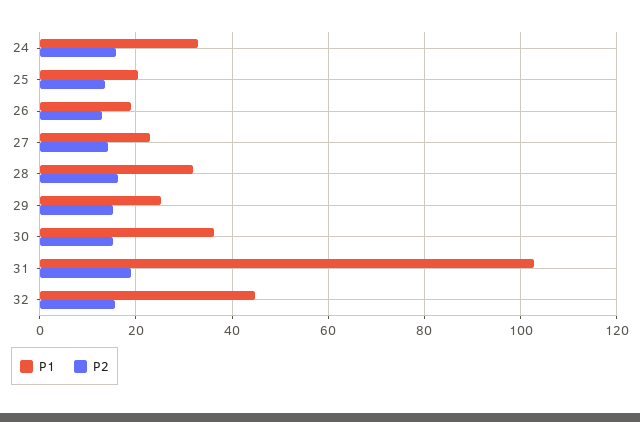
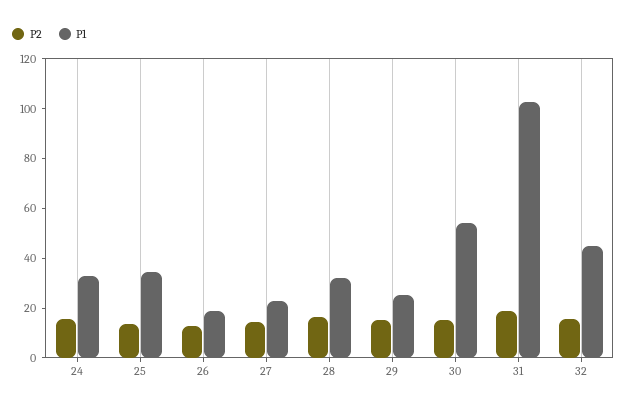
P1, 25: 20 -> 35
P1, 30: 36 -> 55

